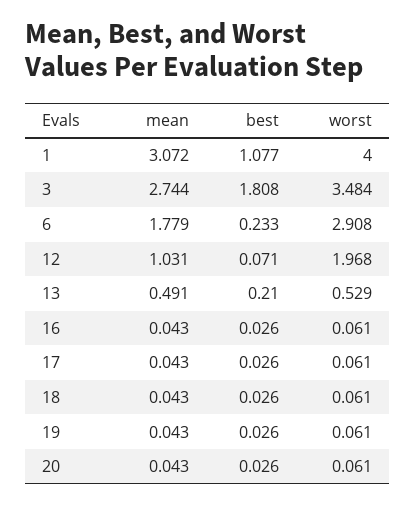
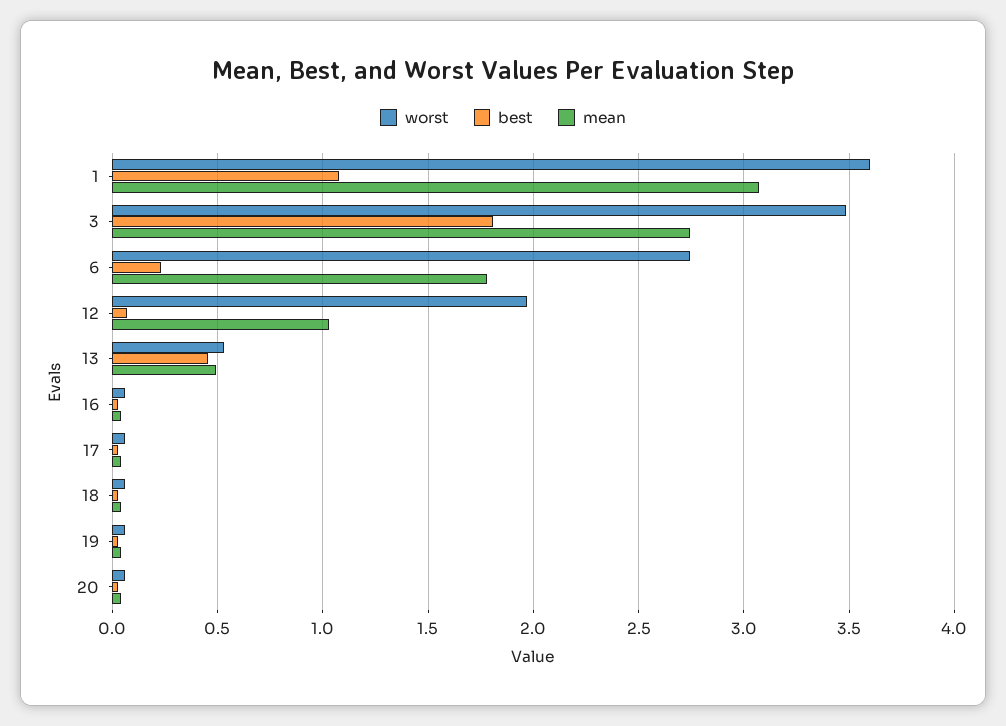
worst, 1: 4 -> 3.6
worst, 6: 2.908 -> 2.75
best, 13: 0.21 -> 0.45

